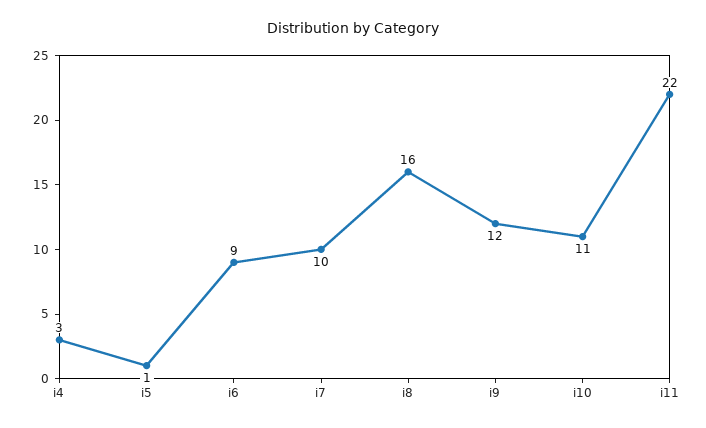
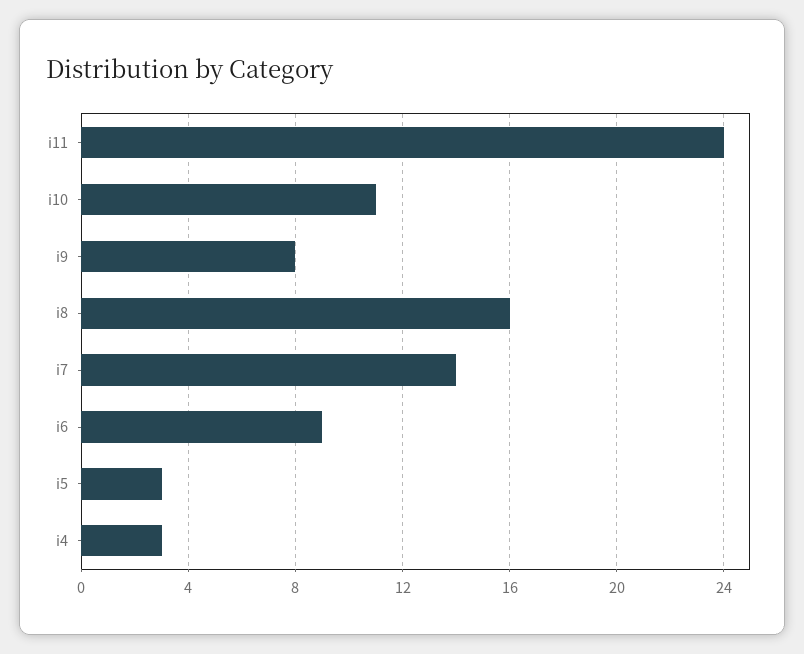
i5: 1 -> 3
i7: 10 -> 14
i9: 12 -> 8
i11: 22 -> 24

